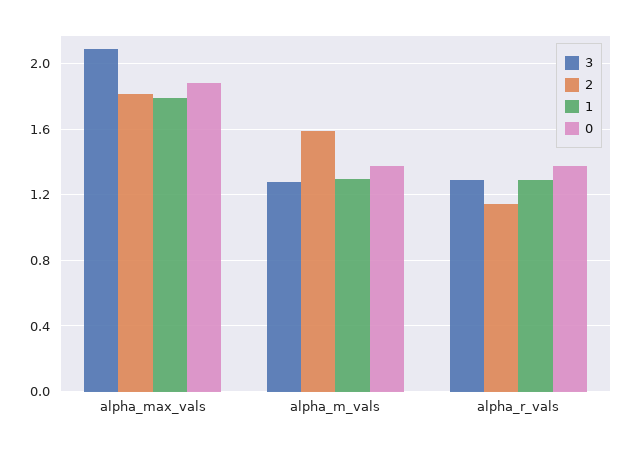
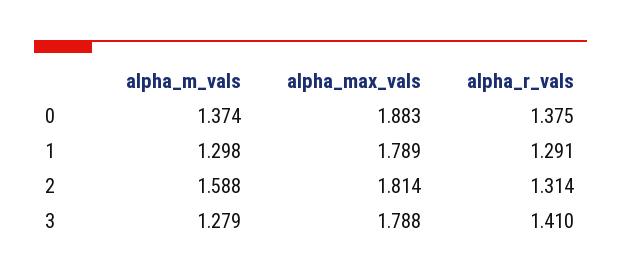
3, alpha_max_vals: 2.1 -> 1.788
3, alpha_r_vals: 1.3 -> 1.41
2, alpha_r_vals: 1.15 -> 1.314

